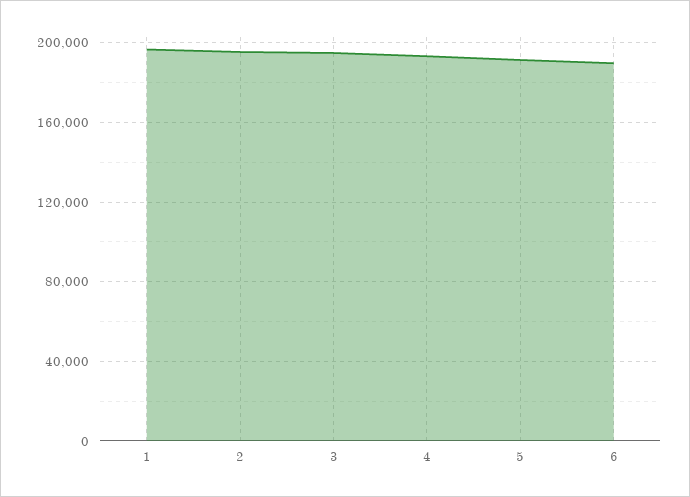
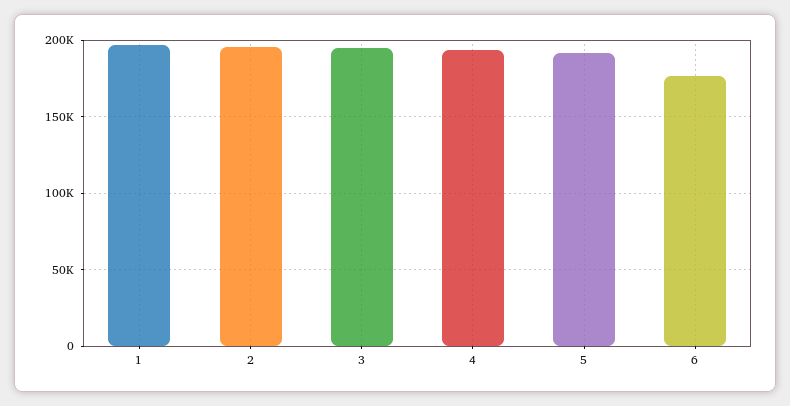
6: 190000 -> 175000

